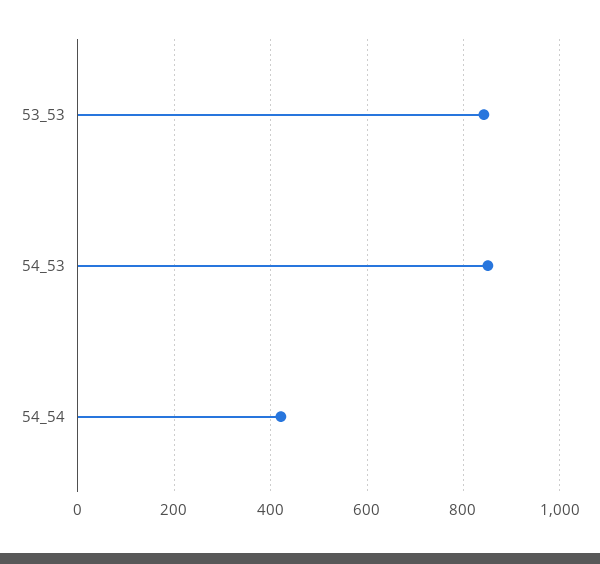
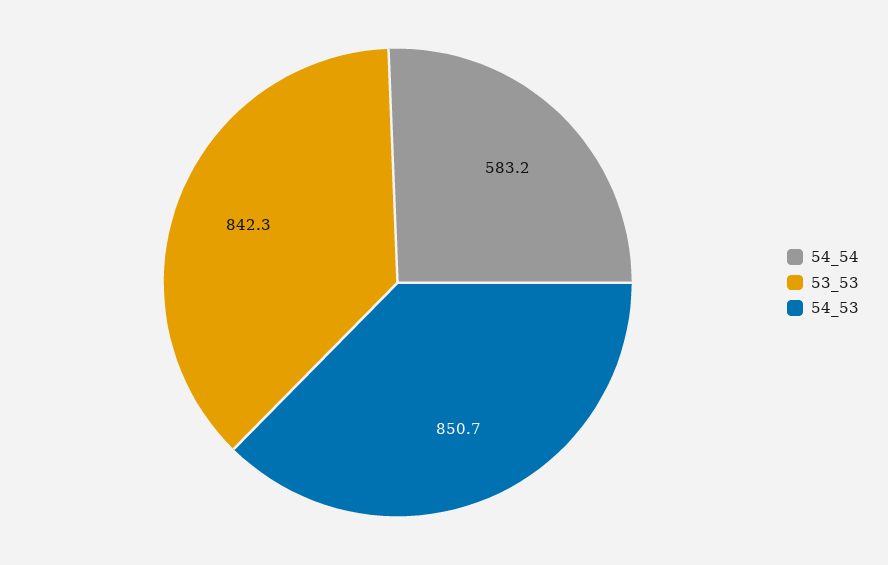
54_54: 420 -> 583.2

